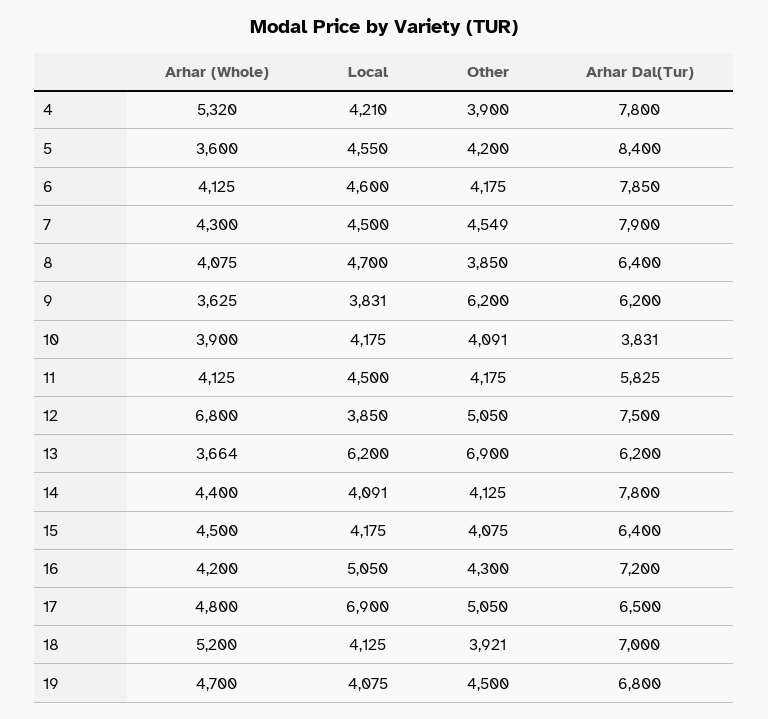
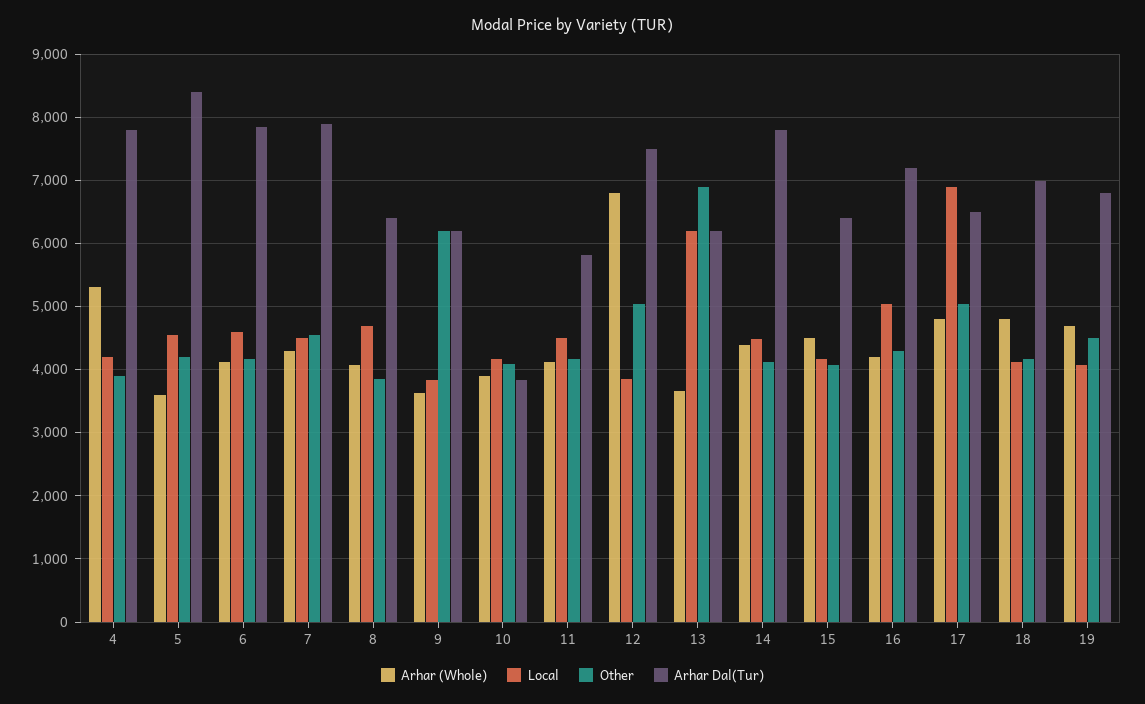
Local, 14: 4091 -> 4500
Arhar (Whole), 18: 5200 -> 4800
Other, 18: 3921 -> 4200

